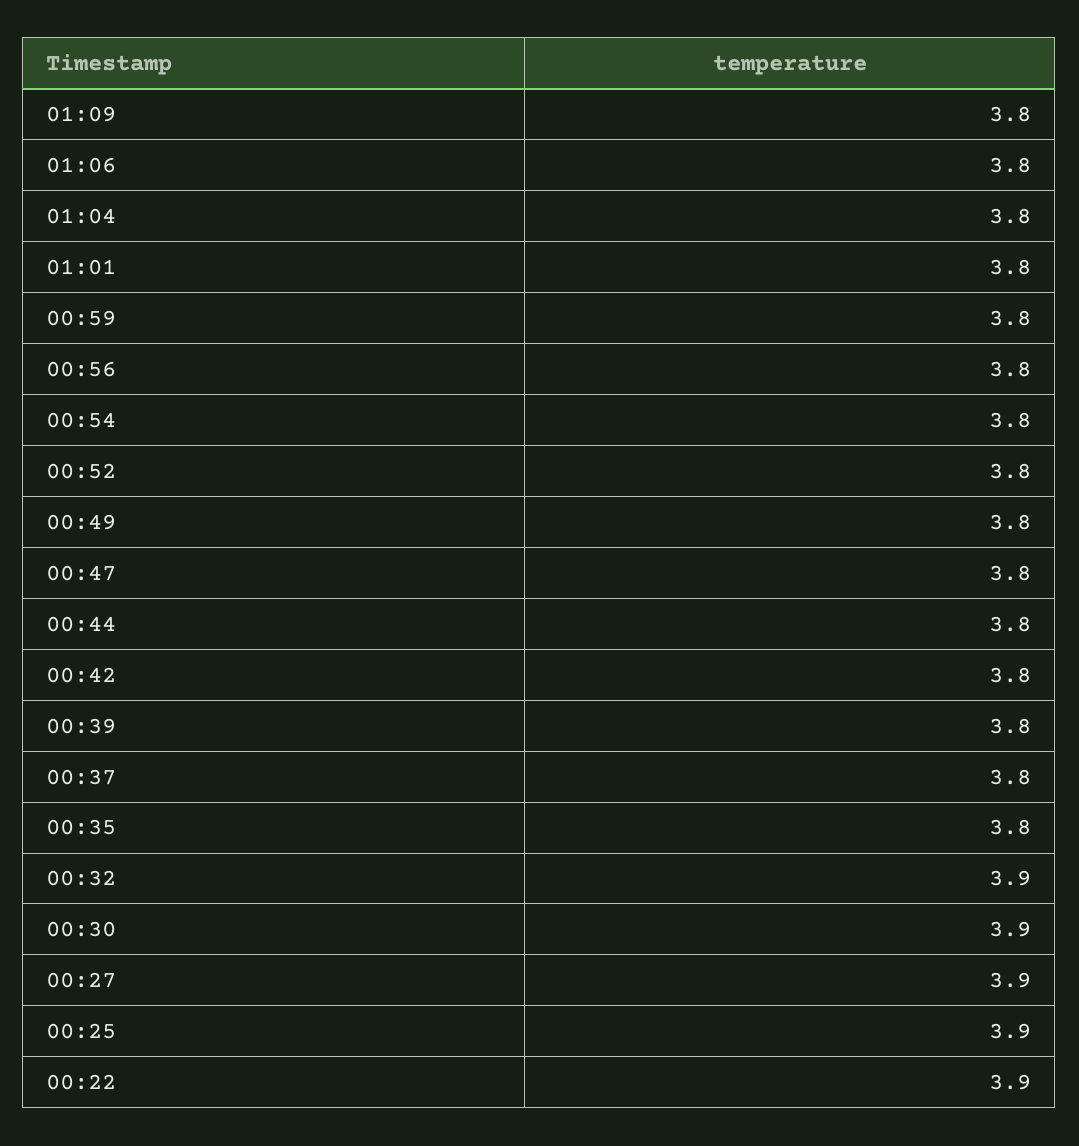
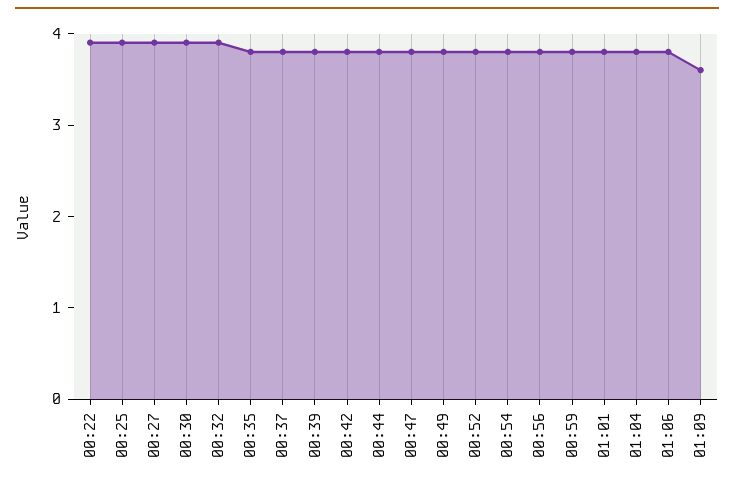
01:09: 3.8 -> 3.6

